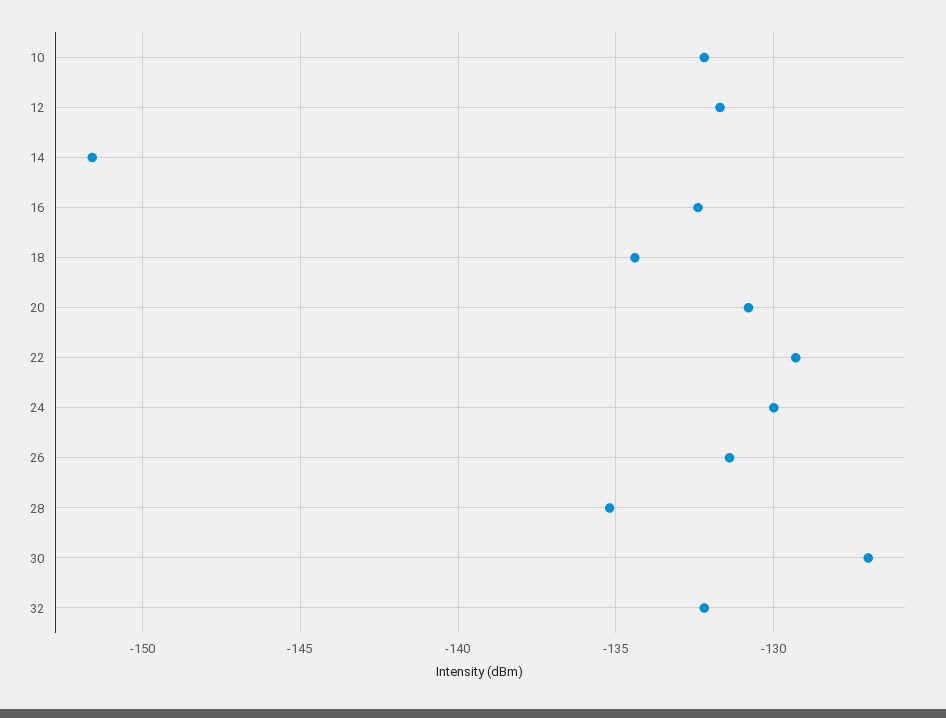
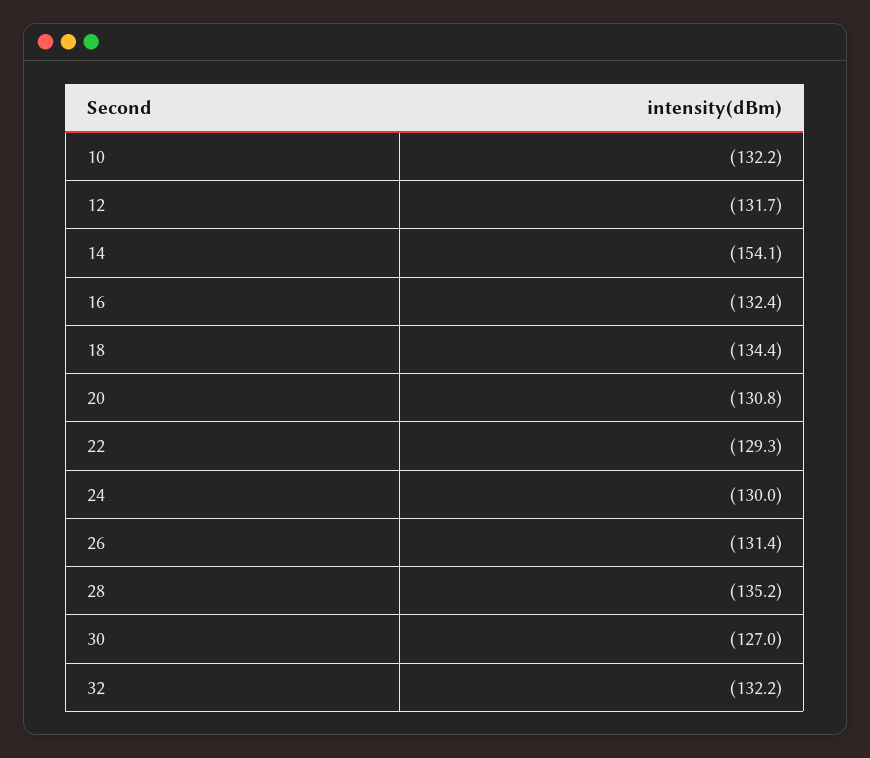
14: -151.5 -> -154.1

